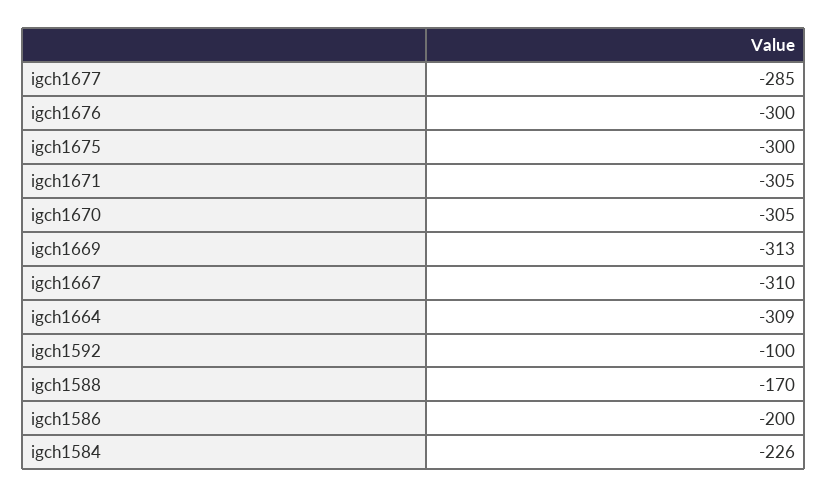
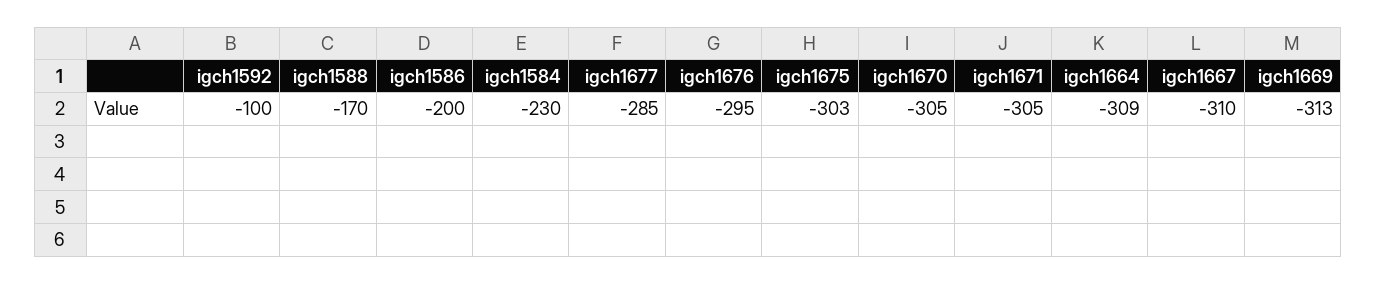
igch1676: -300 -> -295
igch1675: -300 -> -303
igch1584: -226 -> -230

